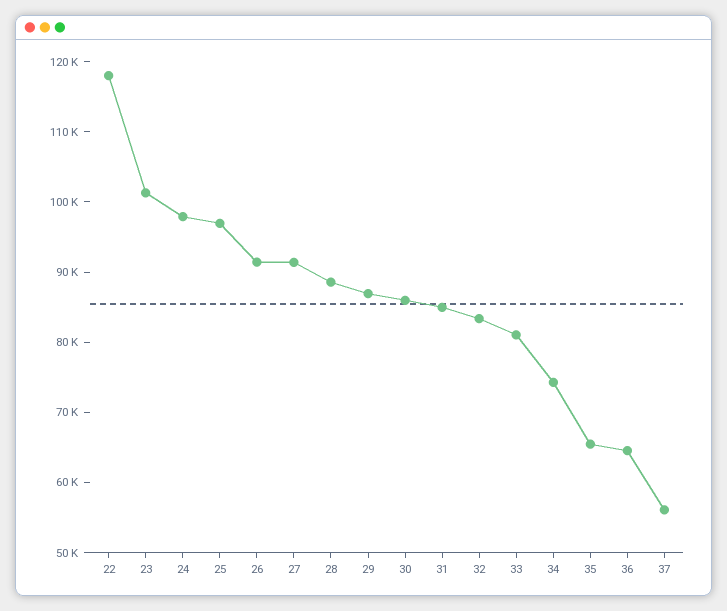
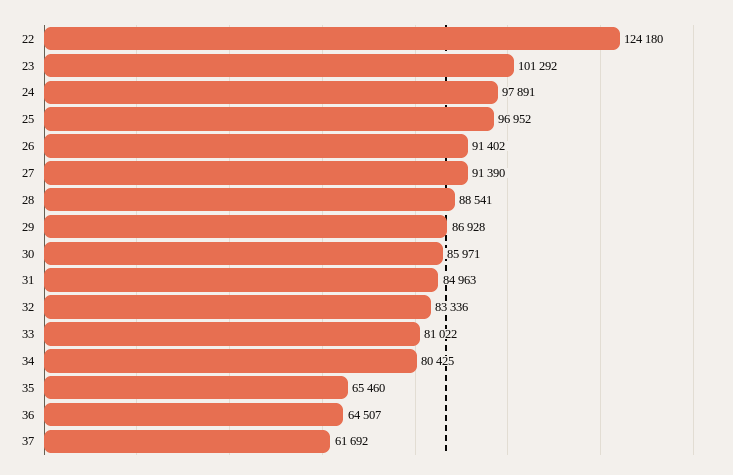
22: 118000 -> 124180
34: 74000 -> 80425
37: 56000 -> 61692

